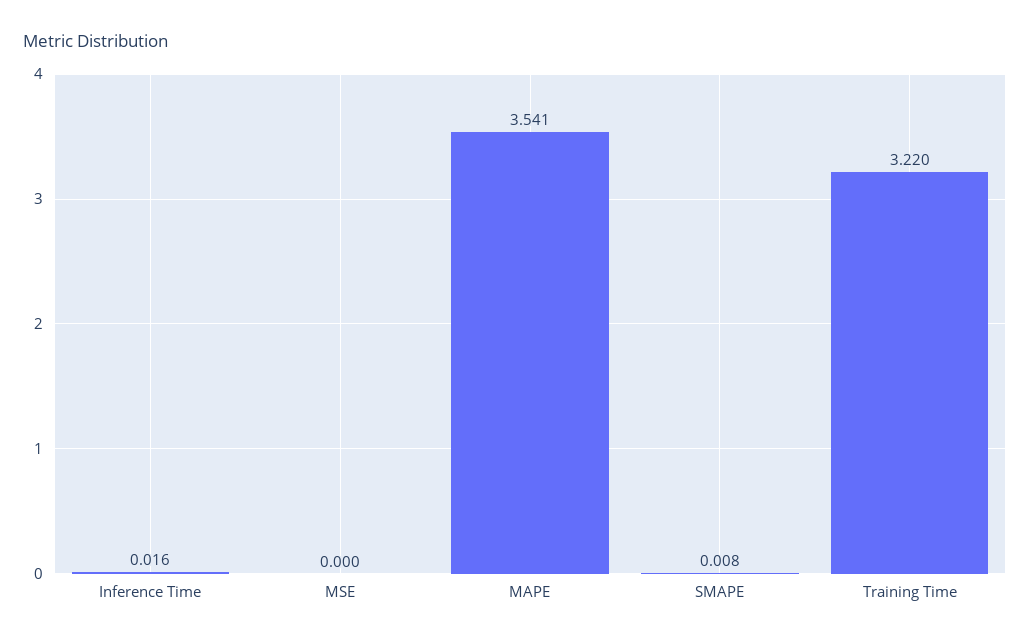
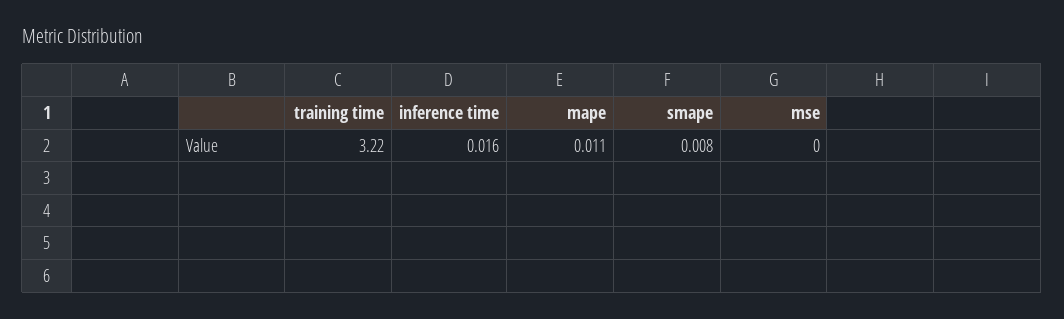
MAPE: 3.541 -> 0.011

